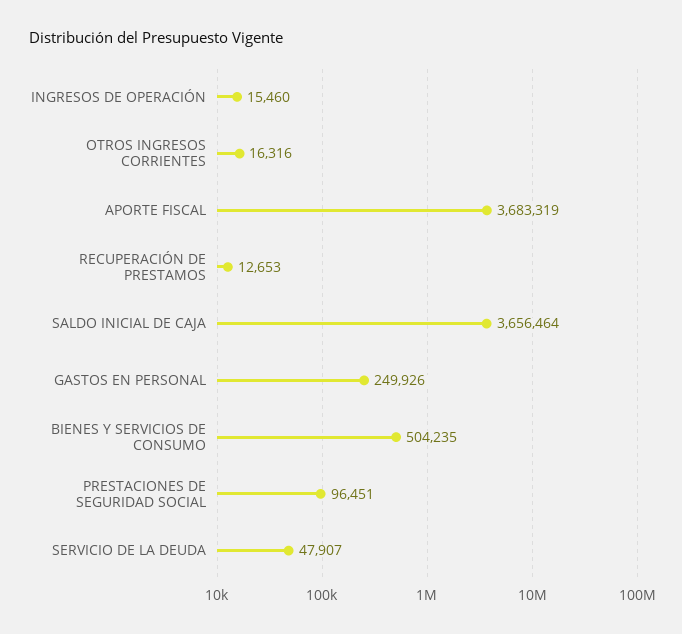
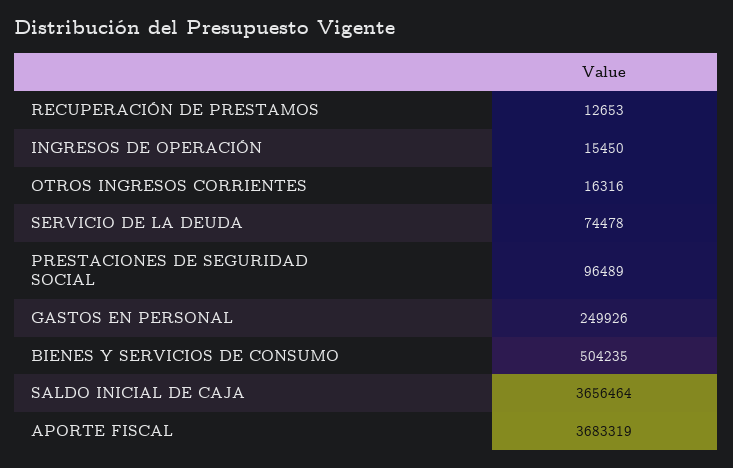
INGRESOS DE OPERACIÓN: 15460 -> 15450
PRESTACIONES DE SEGURIDAD SOCIAL: 96451 -> 96489
SERVICIO DE LA DEUDA: 47907 -> 74478

